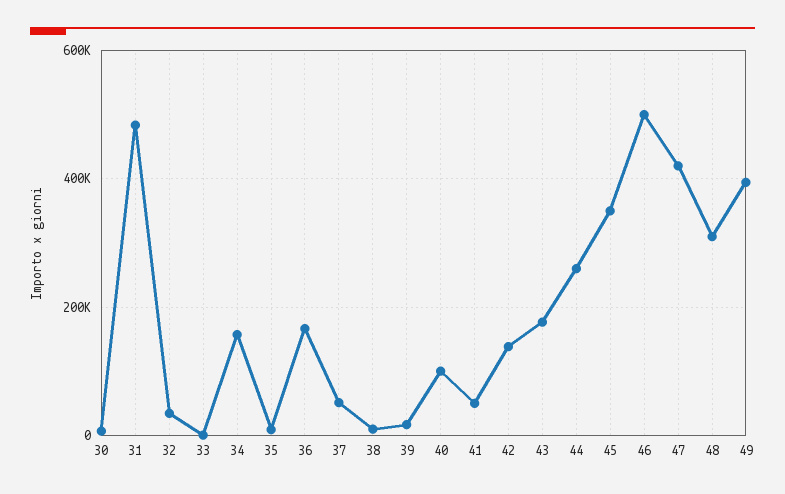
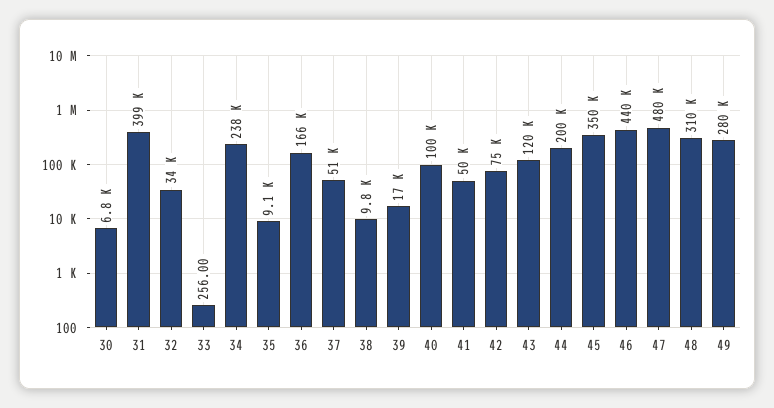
31: 480000 -> 399000
34: 160000 -> 238000
42: 140000 -> 75000
43: 180000 -> 120000
44: 260000 -> 200000
46: 500000 -> 440000
47: 420000 -> 480000
49: 400000 -> 280000

